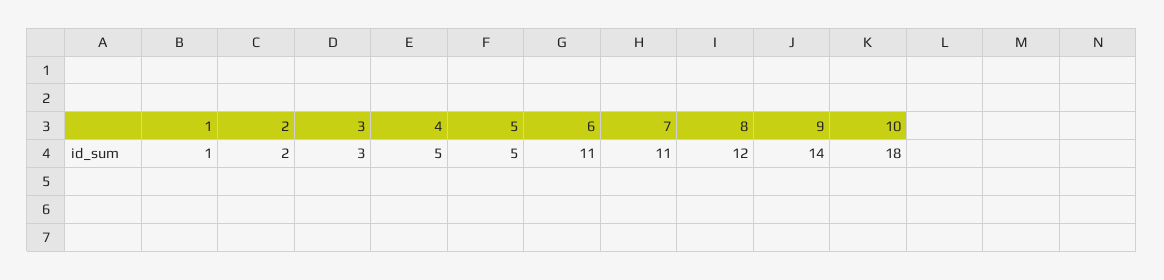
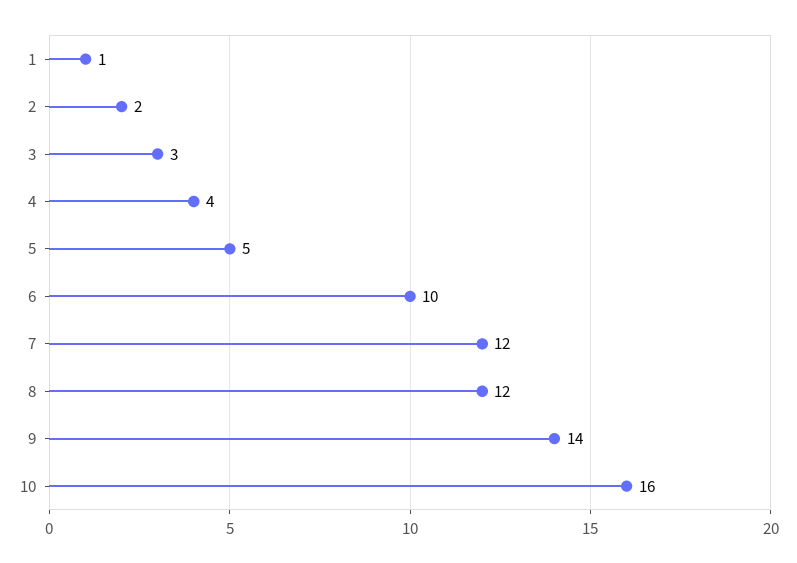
4: 5 -> 4
6: 11 -> 10
7: 11 -> 12
10: 18 -> 16

